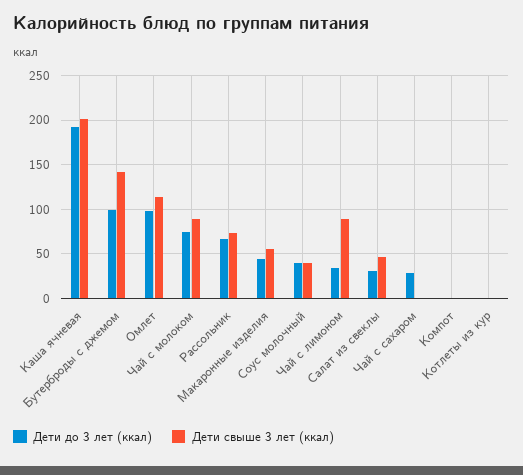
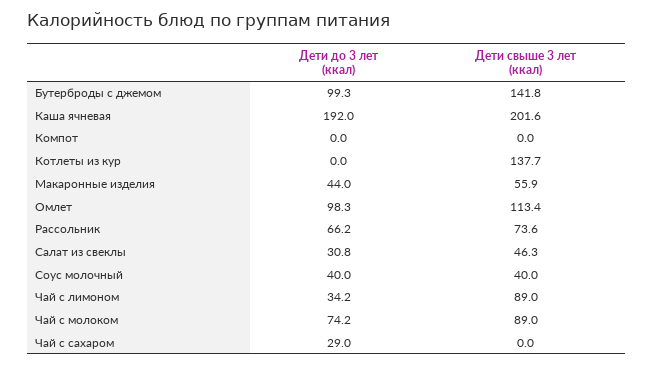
Дети свыше 3 лет (ккал), Котлеты из кур: 0 -> 137.7

